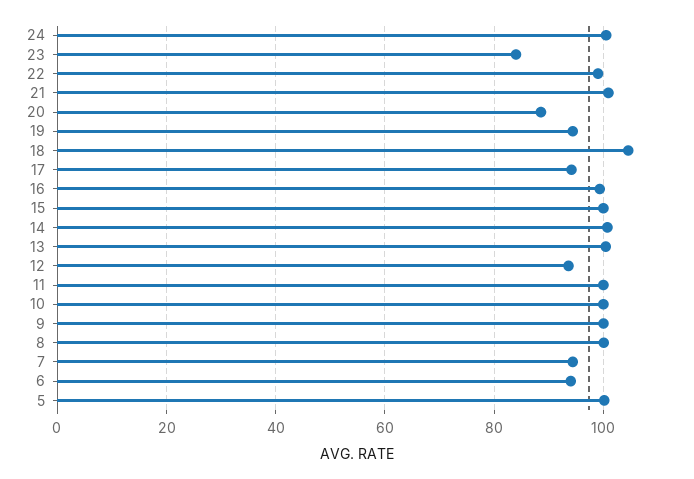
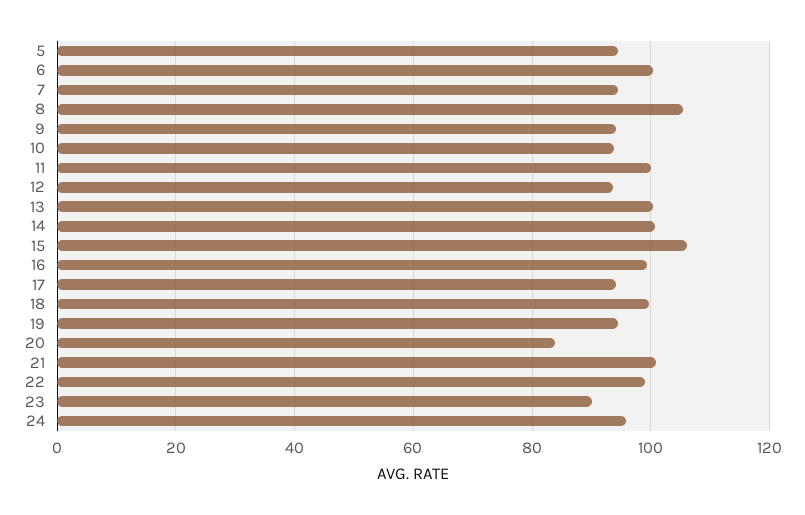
24: 100 -> 96
23: 84 -> 90
20: 88 -> 84
18: 104 -> 100
15: 100 -> 106
10: 100 -> 94
9: 100 -> 94
8: 100 -> 106
6: 94 -> 100
5: 100 -> 94

